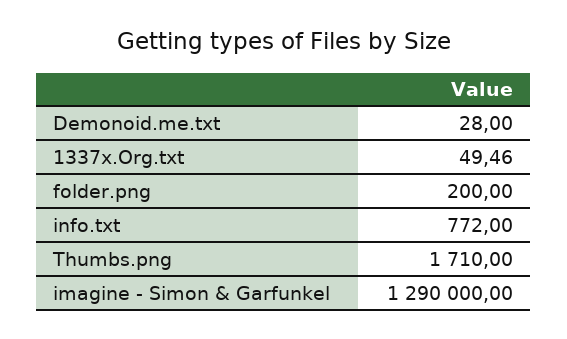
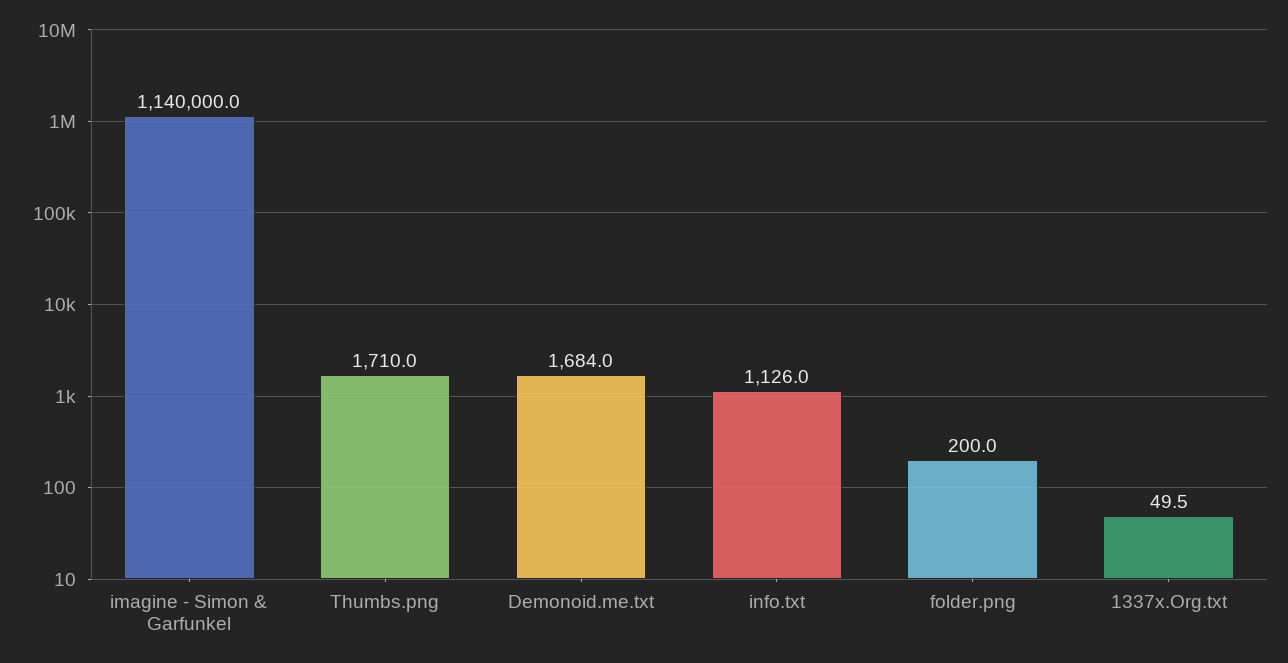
Demonoid.me.txt: 28 -> 1684
info.txt: 772 -> 1126
imagine - Simon & Garfunkel: 1290000 -> 1140000

